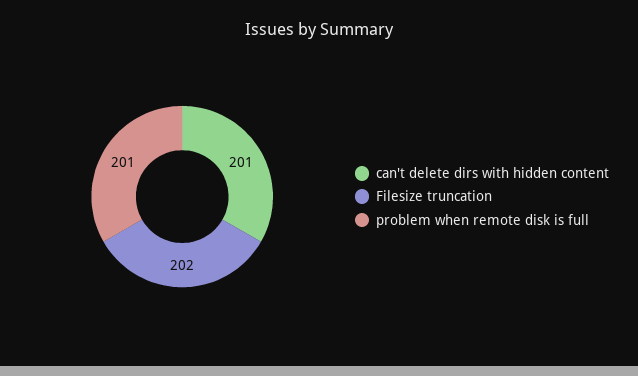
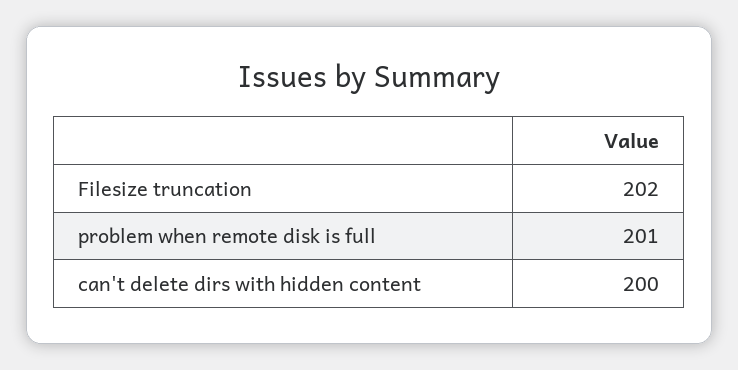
can't delete dirs with hidden content: 201 -> 200

